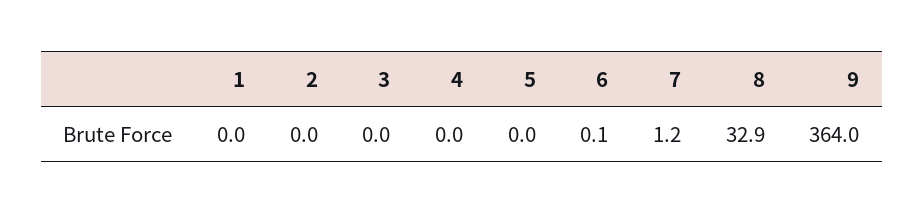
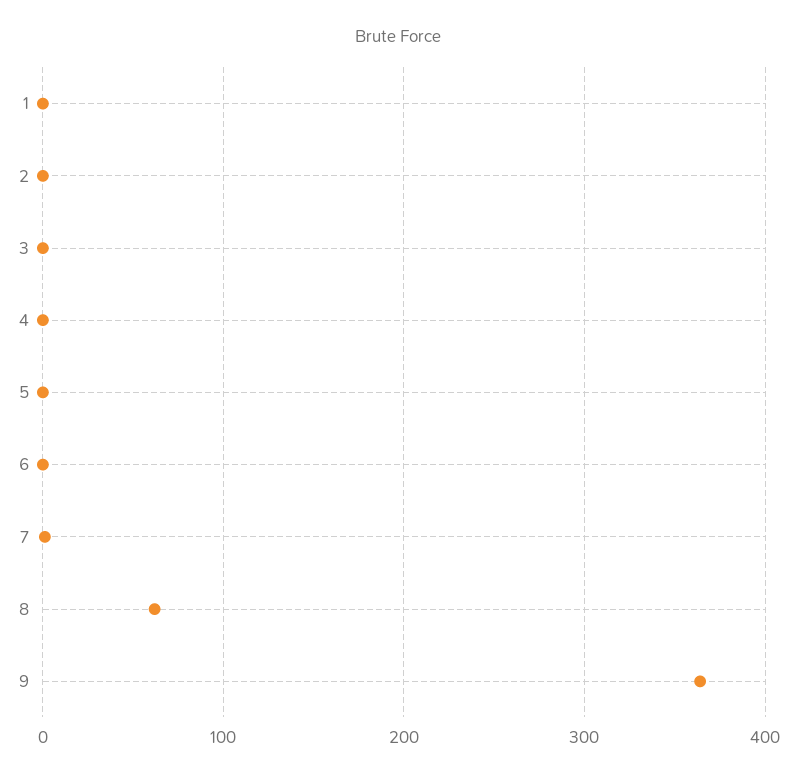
8: 32.9 -> 60

